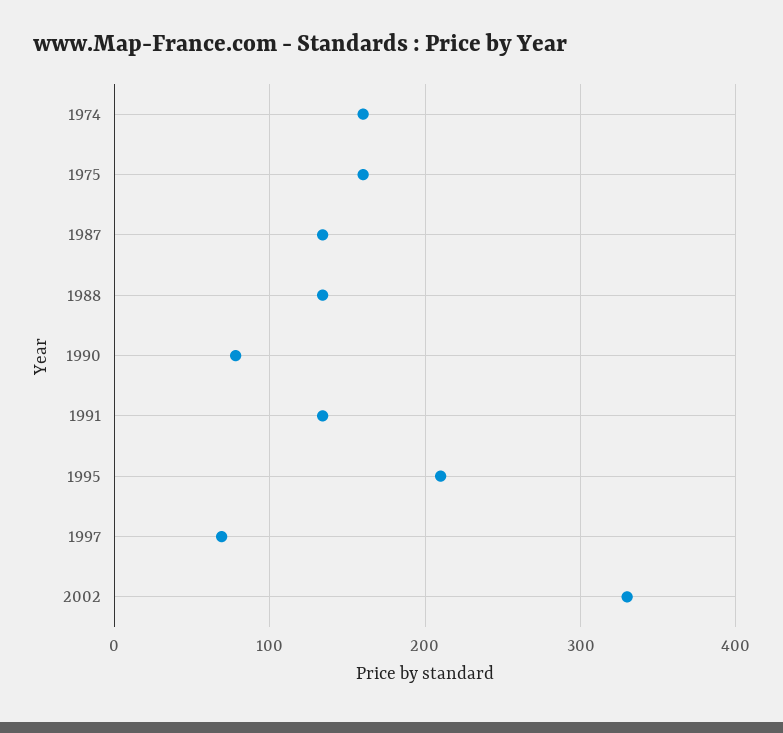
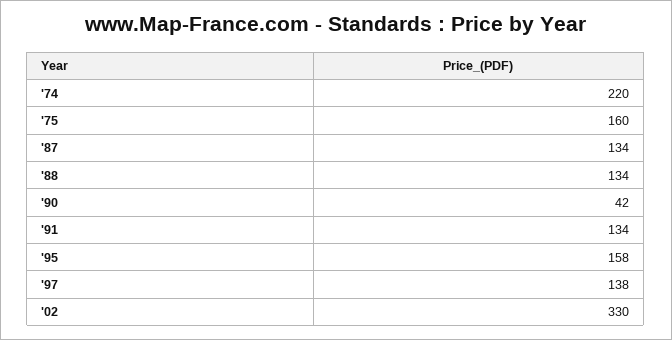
1974: 160 -> 220
1990: 80 -> 42
1995: 210 -> 158
1997: 70 -> 138

